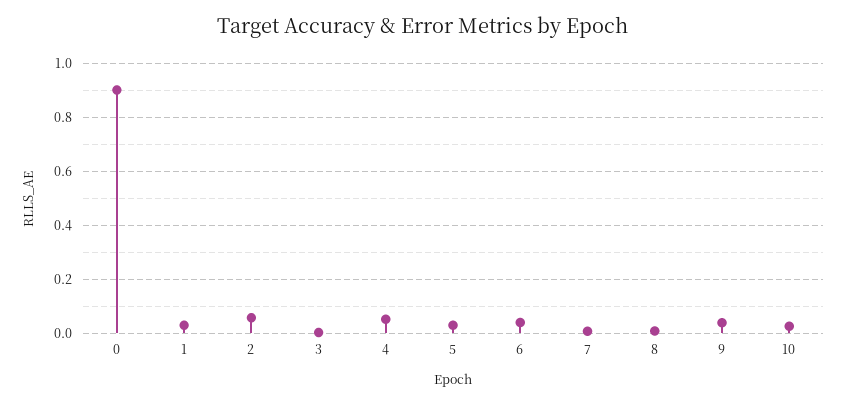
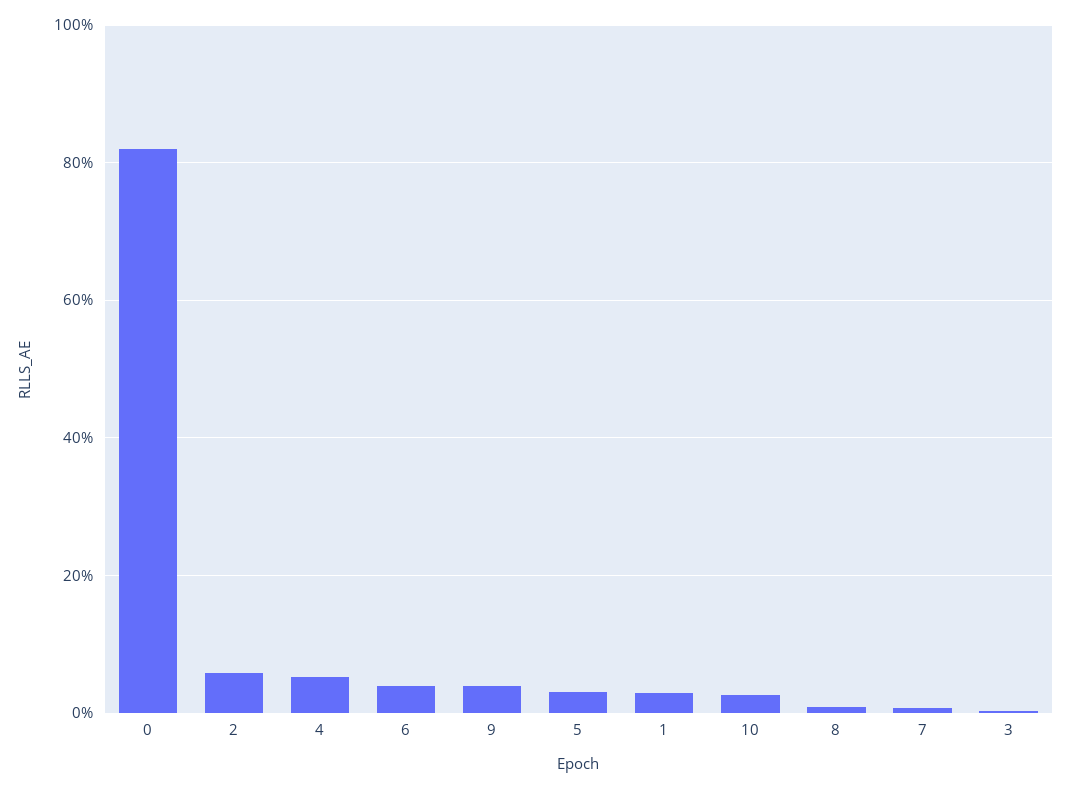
0: 0.9 -> 0.82

